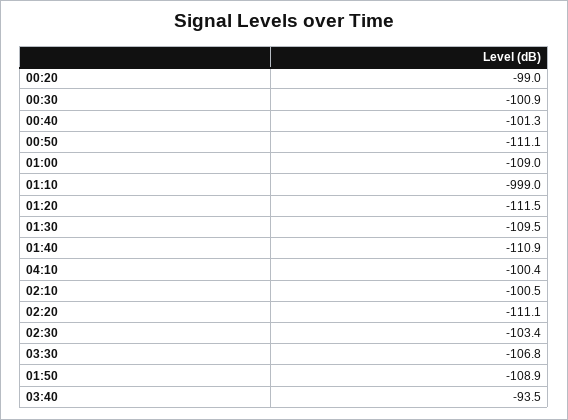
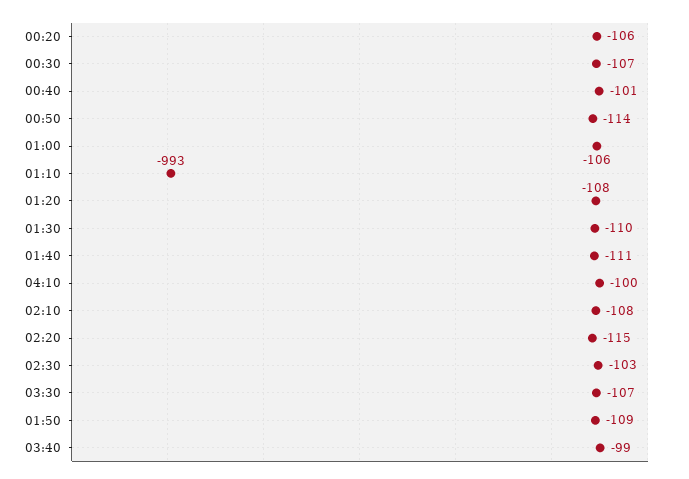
00:20: -99 -> -106
00:30: -100.9 -> -107
00:50: -111.1 -> -114
01:00: -109 -> -106
01:10: -999 -> -993
01:20: -111.5 -> -108
02:10: -100.5 -> -108
02:20: -111.1 -> -115
03:40: -93.5 -> -99

